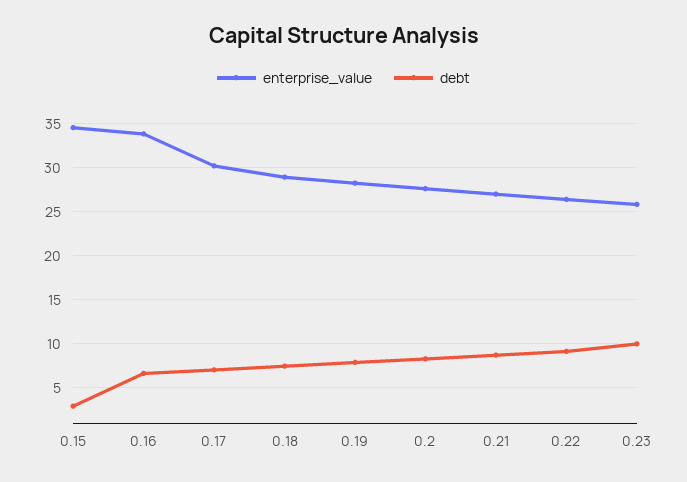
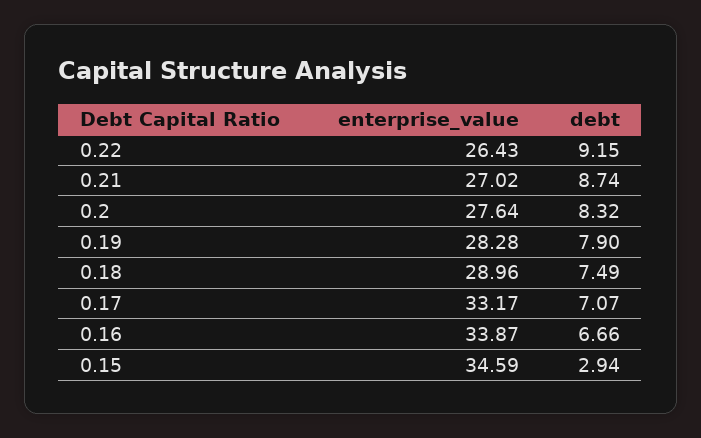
enterprise_value, 0.17: 30 -> 33.17
enterprise_value, 0.23: 26 -> none
debt, 0.23: 10 -> none

